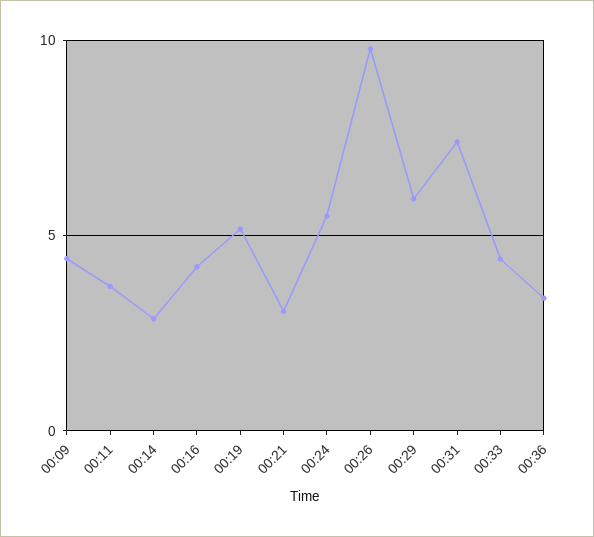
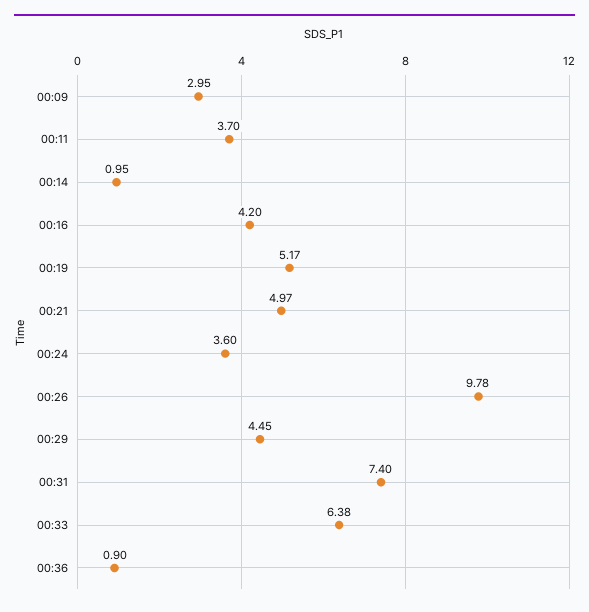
00:09: 4.5 -> 2.95
00:14: 3 -> 0.95
00:21: 3 -> 4.97
00:24: 5.5 -> 3.6
00:29: 6 -> 4.45
00:33: 4.5 -> 6.38
00:36: 3.5 -> 0.9

